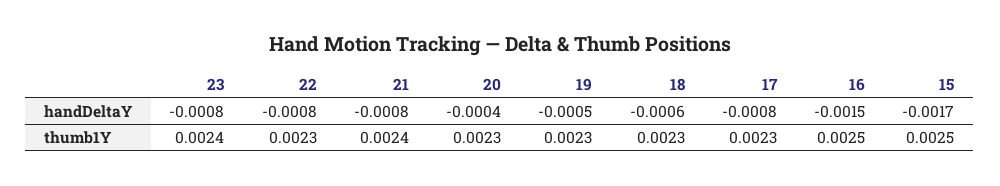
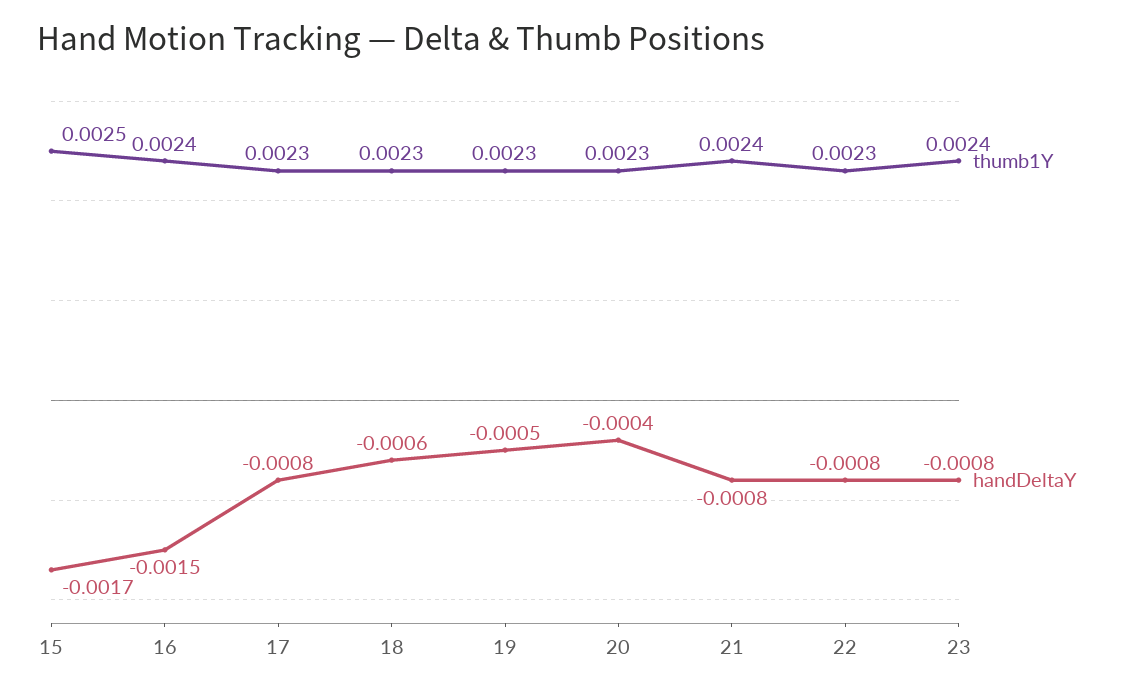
thumb1Y, 16: 0.0025 -> 0.0024

